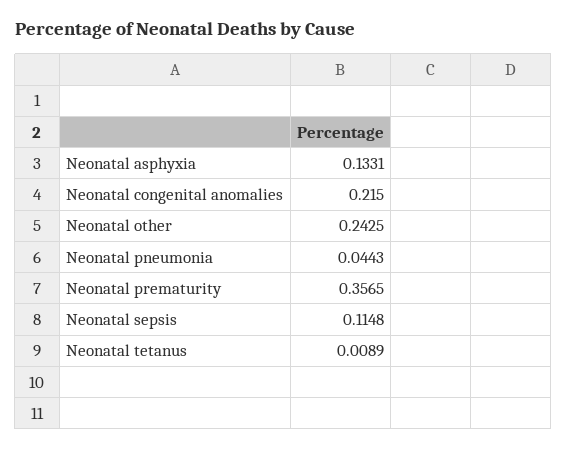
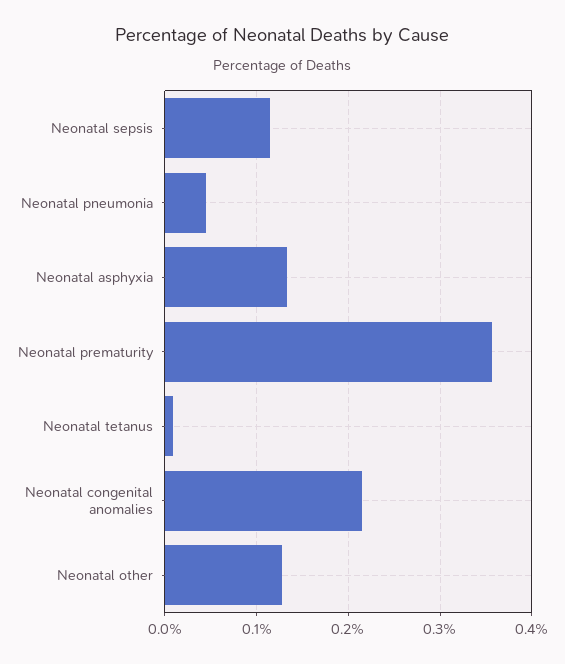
Neonatal other: 0.2425 -> 0.13

